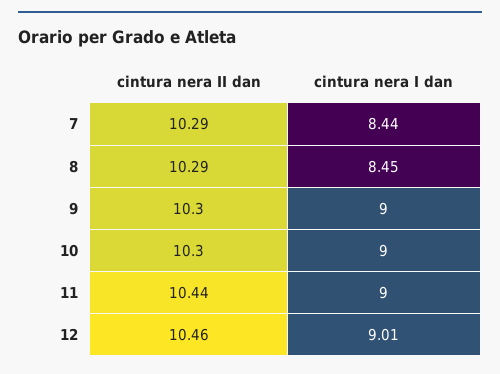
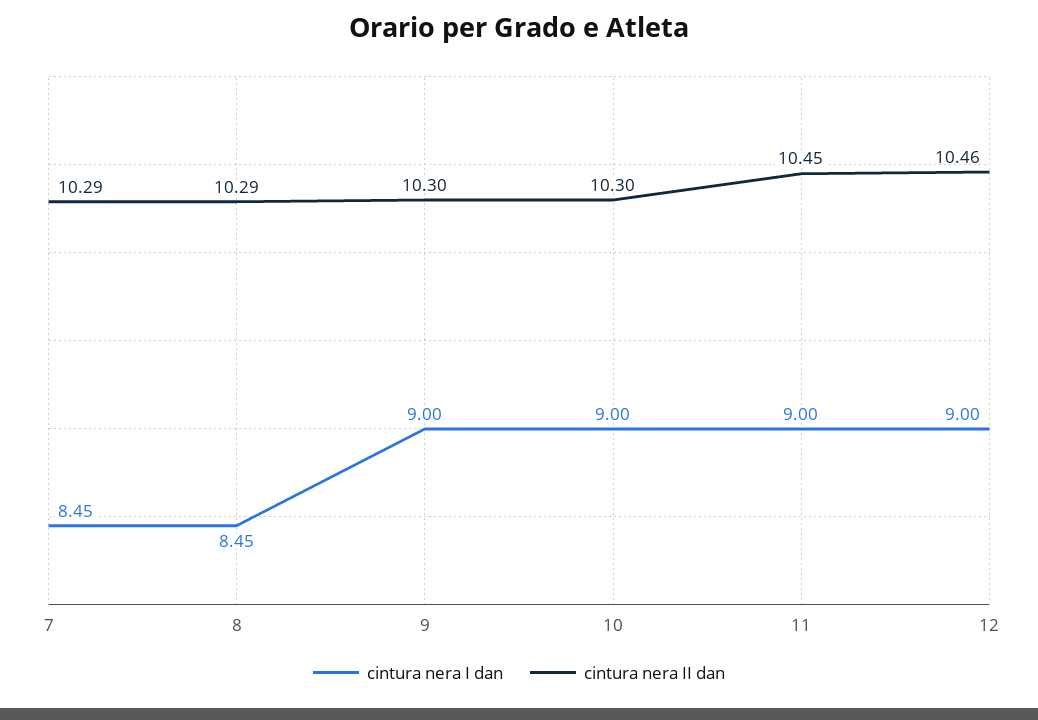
cintura nera I dan, 7: 8.44 -> 8.45
cintura nera II dan, 11: 10.44 -> 10.45
cintura nera I dan, 12: 9.01 -> 9

